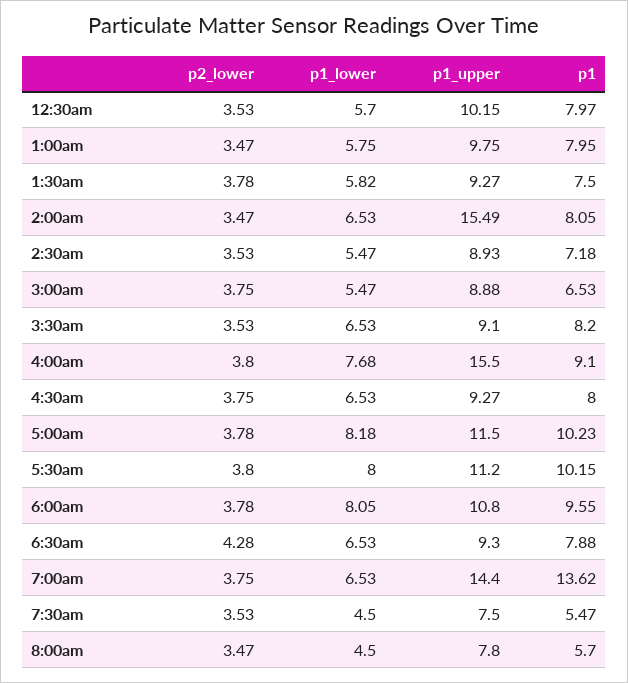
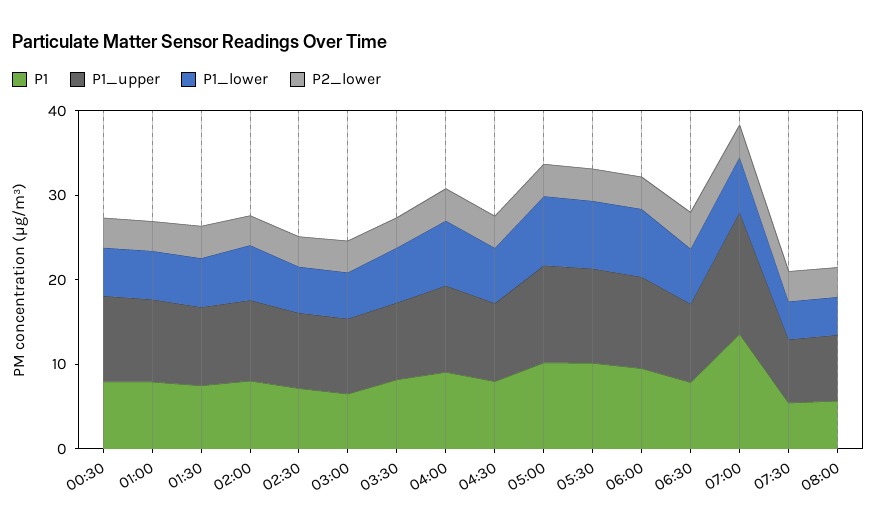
p1_upper, 2:00am: 15.49 -> 10
p1_upper, 4:00am: 15.5 -> 10

